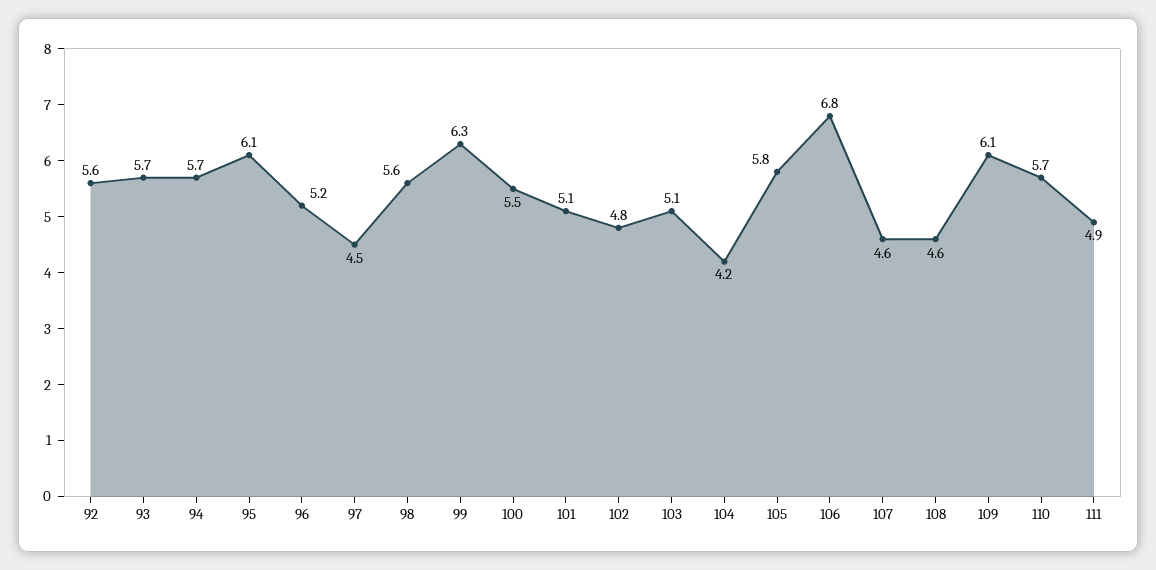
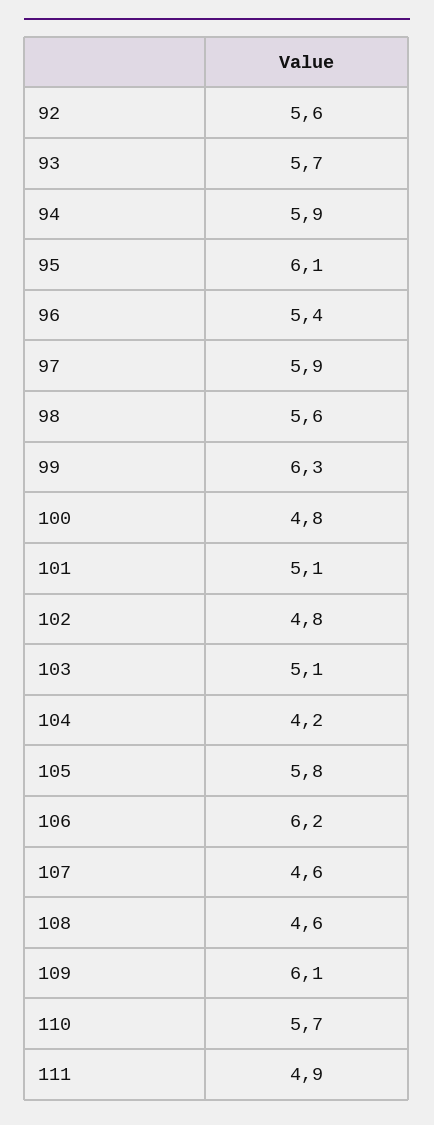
94: 5.7 -> 5.9
96: 5.2 -> 5.4
97: 4.5 -> 5.9
100: 5.5 -> 4.8
106: 6.8 -> 6.2

